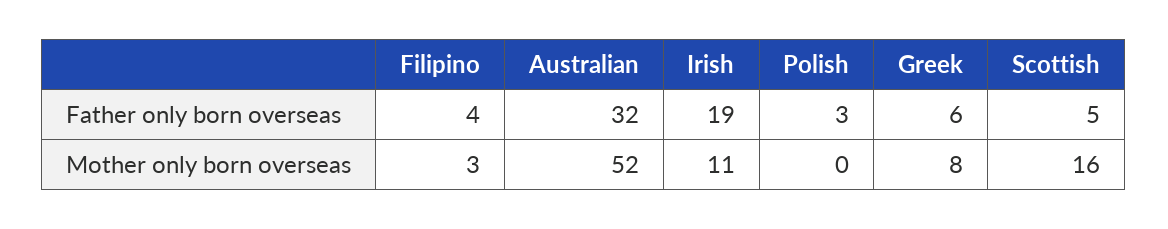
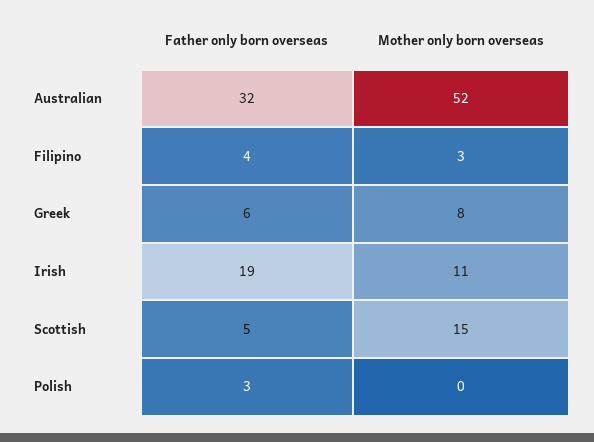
Scottish, Mother only born overseas: 16 -> 15

